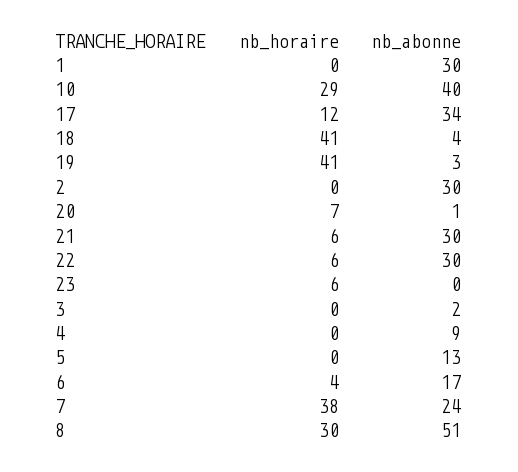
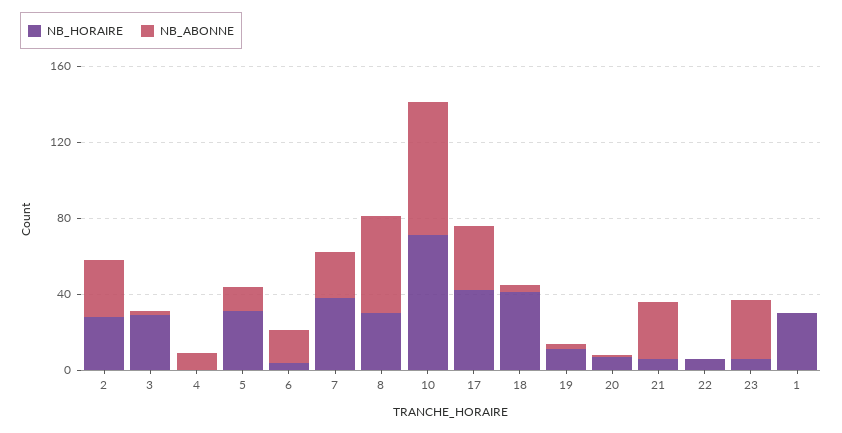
nb_horaire, 1: 0 -> 30
nb_abonne, 1: 30 -> 0
nb_horaire, 10: 29 -> 70
nb_abonne, 10: 40 -> 70
nb_horaire, 17: 12 -> 40
nb_horaire, 19: 41 -> 10
nb_horaire, 2: 0 -> 30
nb_abonne, 22: 30 -> 0
nb_abonne, 23: 0 -> 30
nb_horaire, 3: 0 -> 30
nb_horaire, 5: 0 -> 30

